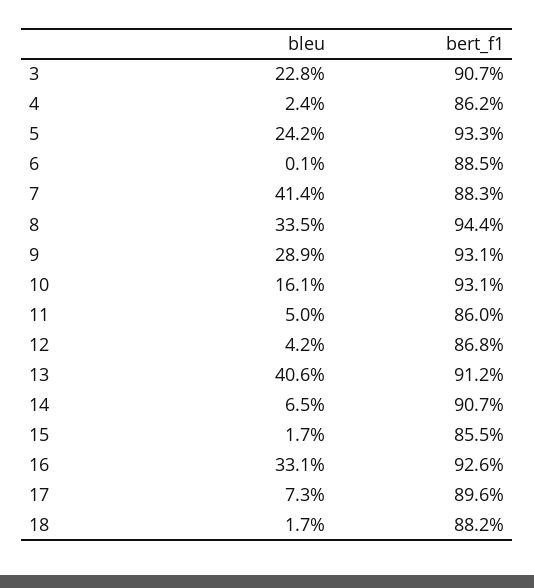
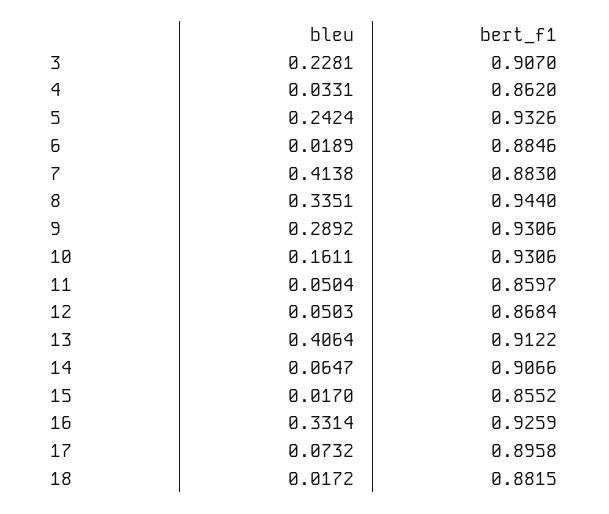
bleu, 4: 0.024 -> 0.0331
bleu, 6: 0.001 -> 0.0189
bleu, 12: 0.042 -> 0.0503

